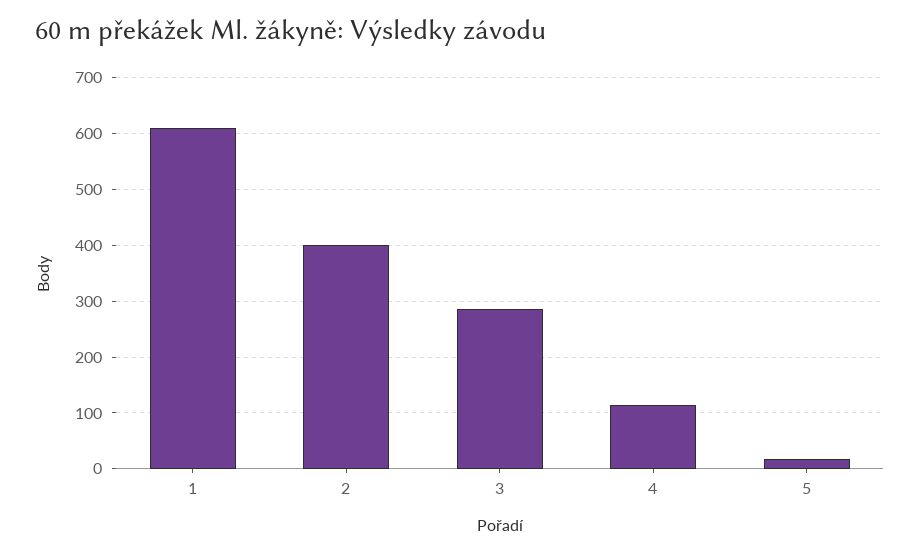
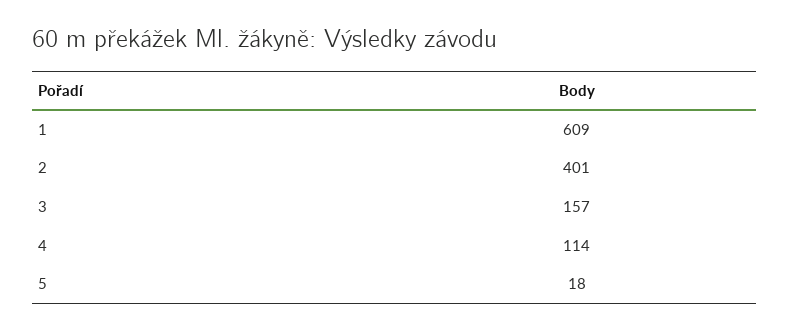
3: 280 -> 157

